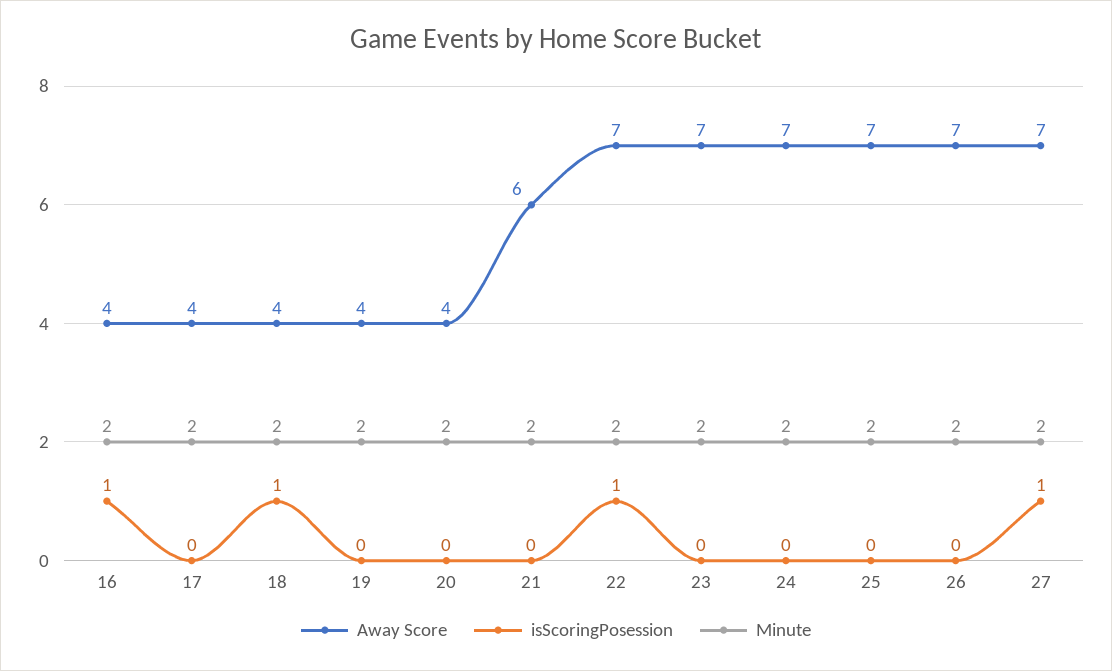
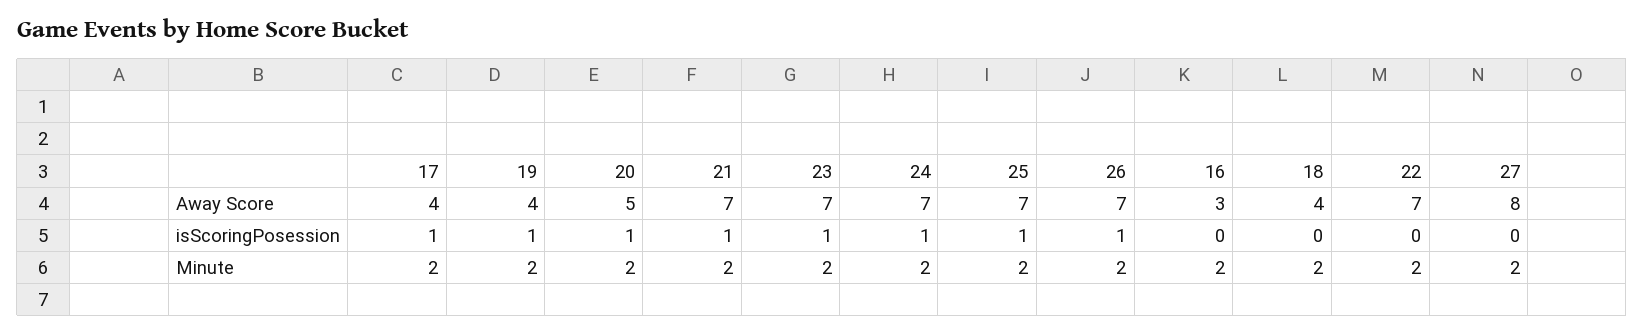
Away Score, 16: 4 -> 3
isScoringPosession, 16: 1 -> 0
isScoringPosession, 17: 0 -> 1
isScoringPosession, 18: 1 -> 0
isScoringPosession, 19: 0 -> 1
Away Score, 20: 4 -> 5
isScoringPosession, 20: 0 -> 1
Away Score, 21: 6 -> 7
isScoringPosession, 21: 0 -> 1
isScoringPosession, 22: 1 -> 0
isScoringPosession, 23: 0 -> 1
isScoringPosession, 24: 0 -> 1
isScoringPosession, 25: 0 -> 1
isScoringPosession, 26: 0 -> 1
Away Score, 27: 7 -> 8
isScoringPosession, 27: 1 -> 0

